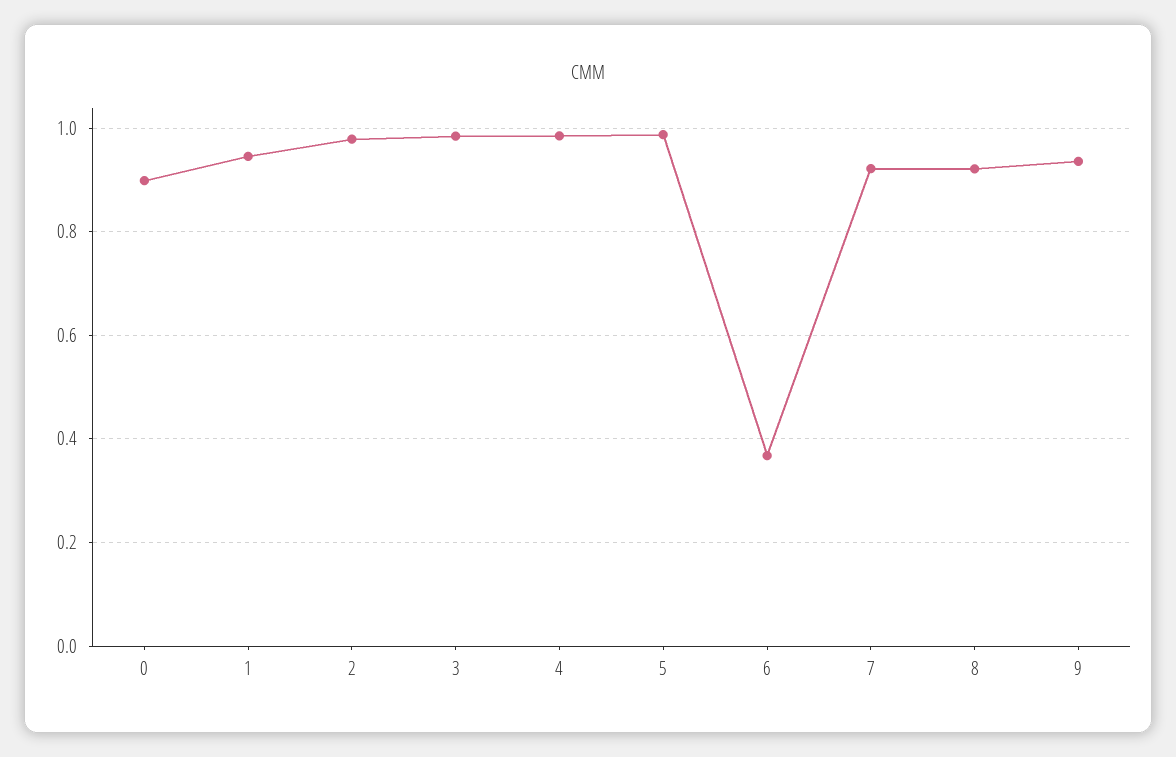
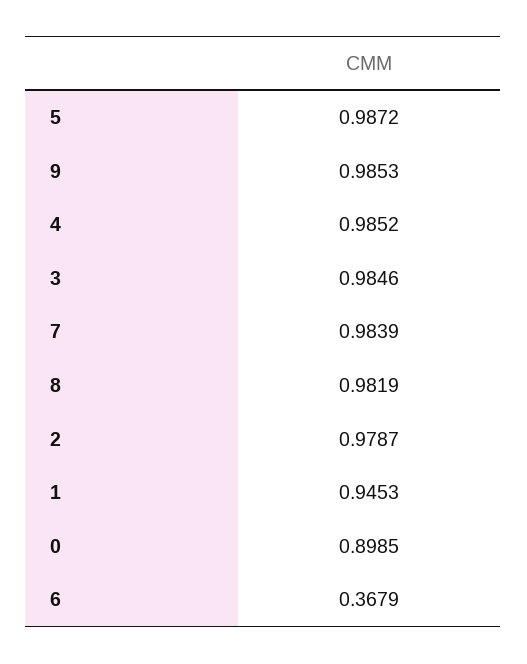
7: 0.92 -> 0.9839
8: 0.92 -> 0.9819
9: 0.94 -> 0.9853

